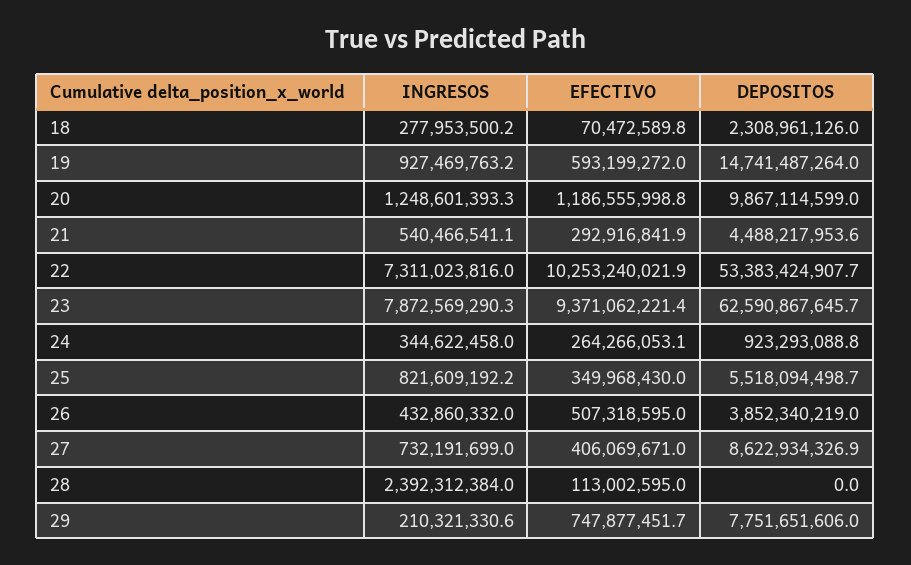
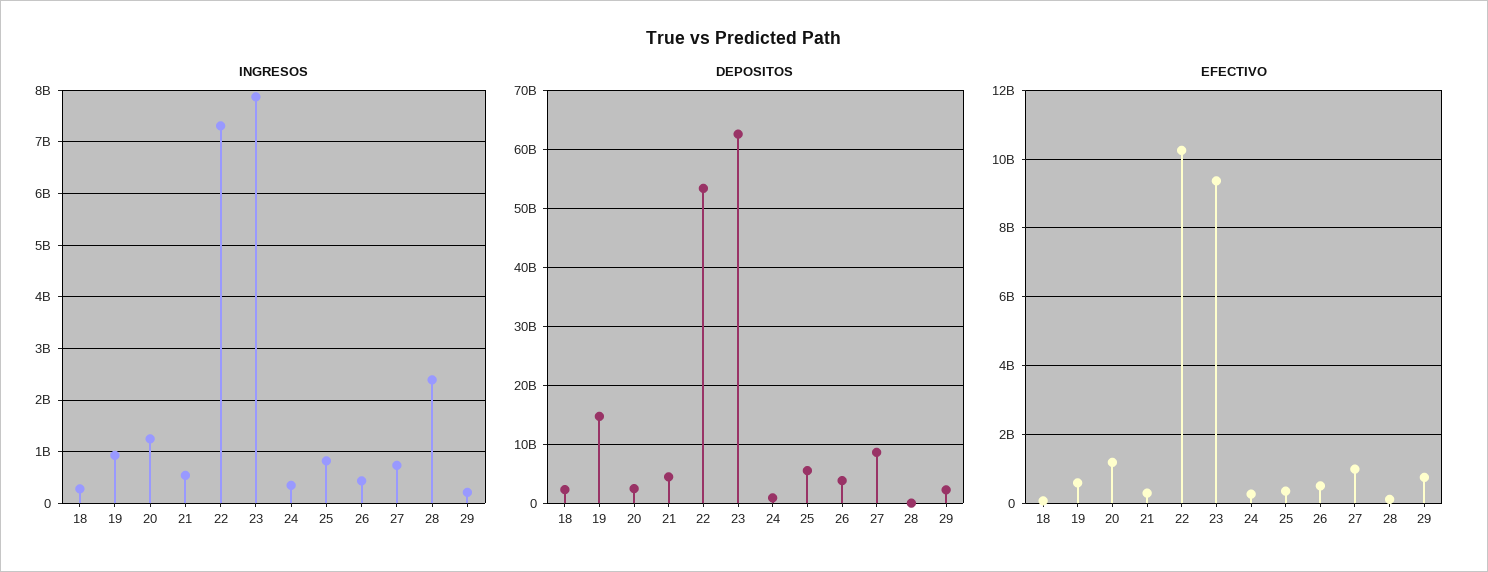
DEPOSITOS, 20: 9867114599 -> 2000000000
EFECTIVO, 27: 406069671 -> 1000000000
DEPOSITOS, 29: 7751651606 -> 2000000000

